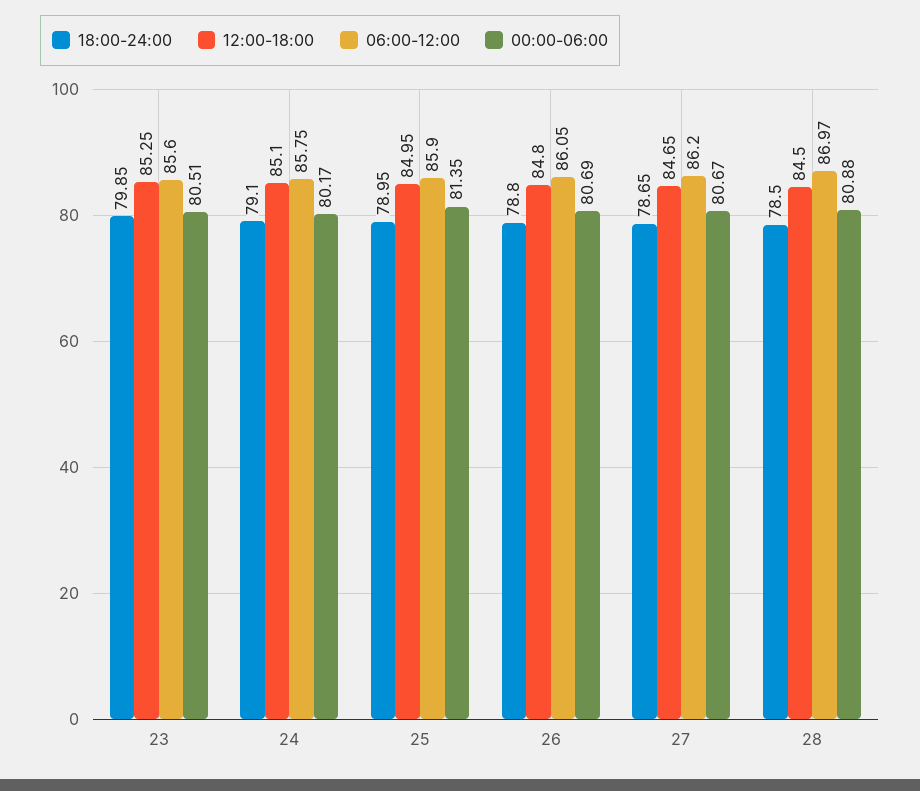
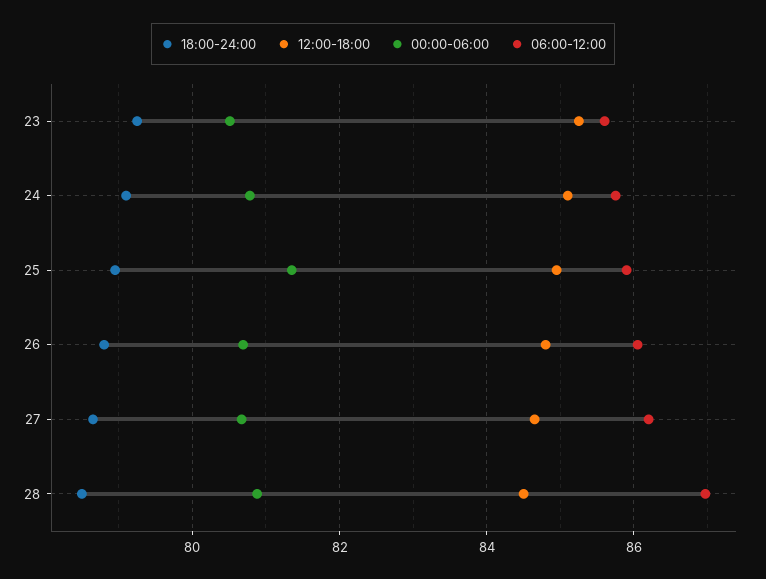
18:00-24:00, 23: 79.85 -> 79.2
00:00-06:00, 24: 80.17 -> 80.8

